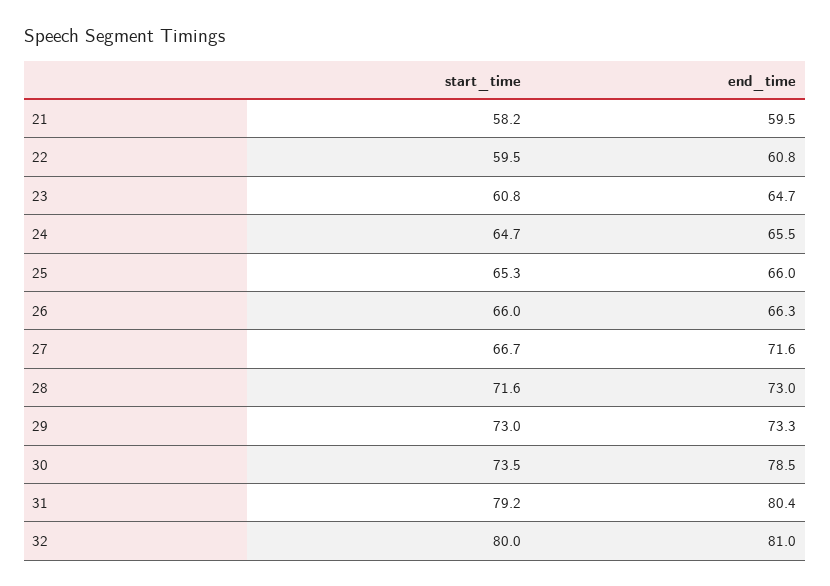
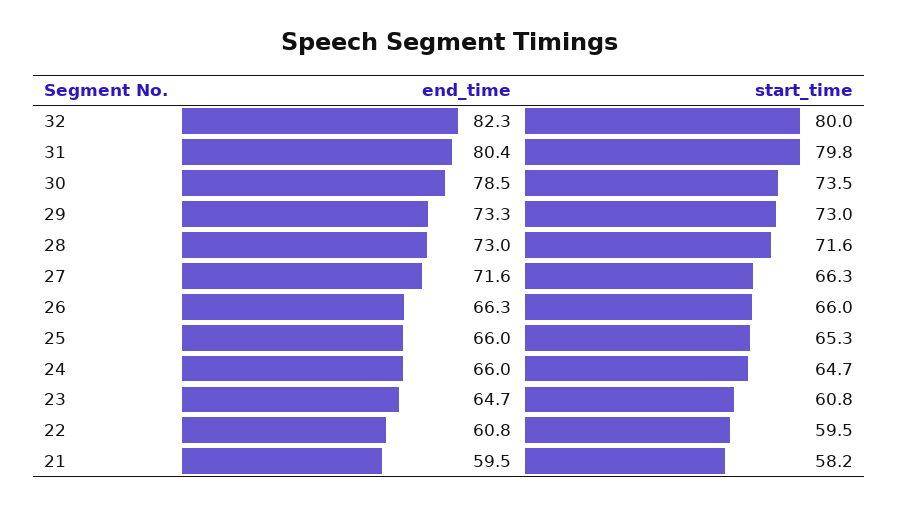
end_time, 24: 65.5 -> 66
start_time, 27: 66.7 -> 66.3
start_time, 31: 79.2 -> 79.8
end_time, 32: 81 -> 82.3

